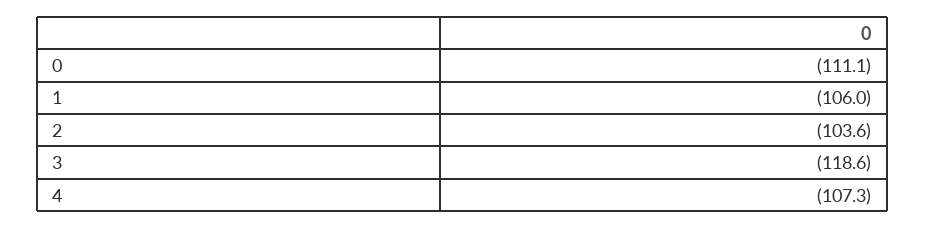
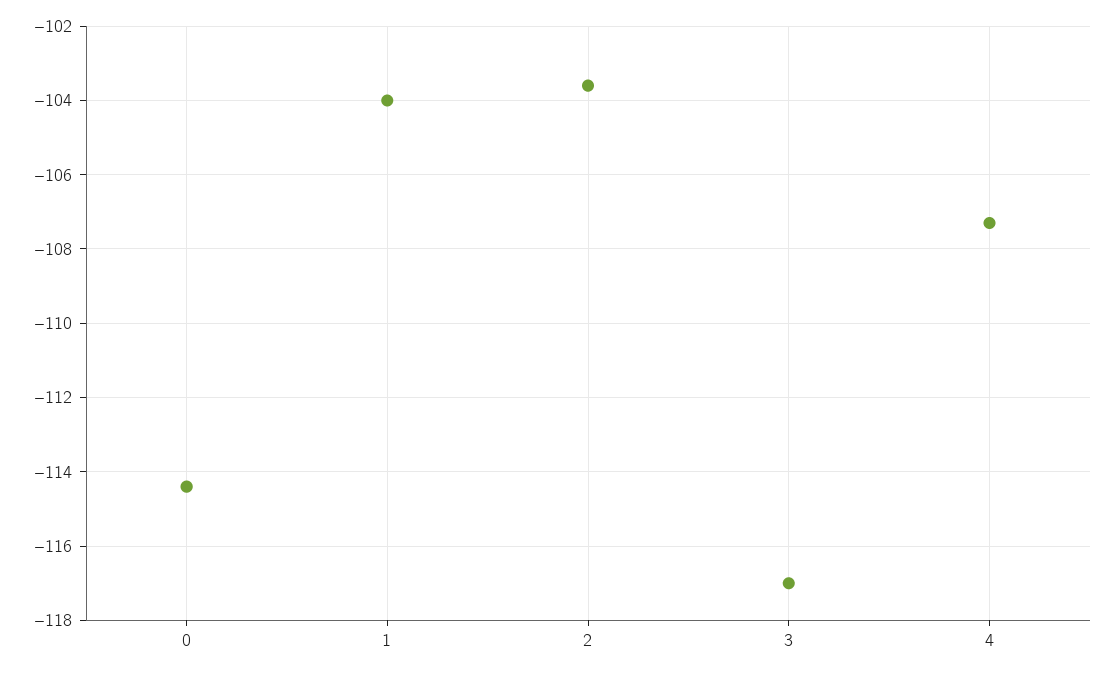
0: -111.1 -> -114.5
1: -106 -> -104
3: -118.6 -> -117

